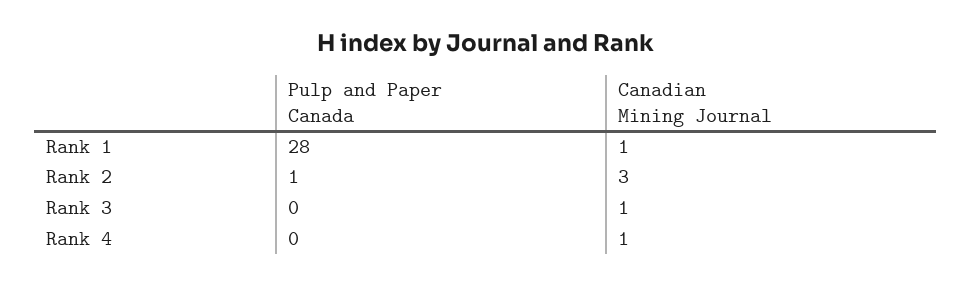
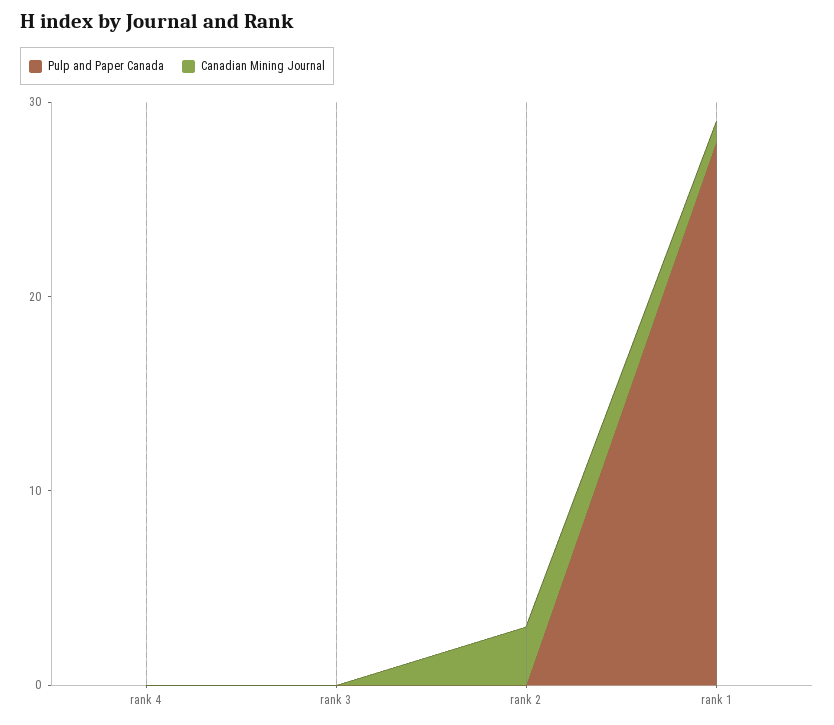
Pulp and Paper Canada, Rank 2: 1 -> 0
Canadian Mining Journal, Rank 3: 1 -> 0
Canadian Mining Journal, Rank 4: 1 -> 0

